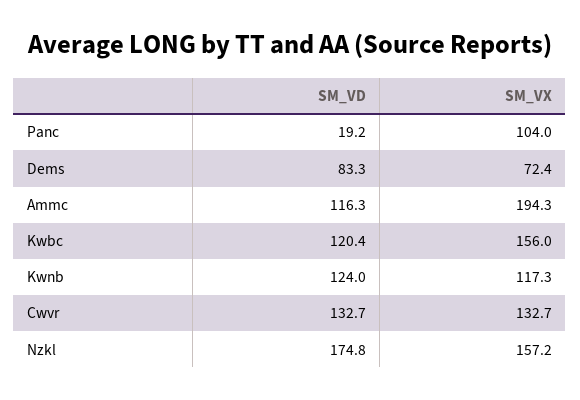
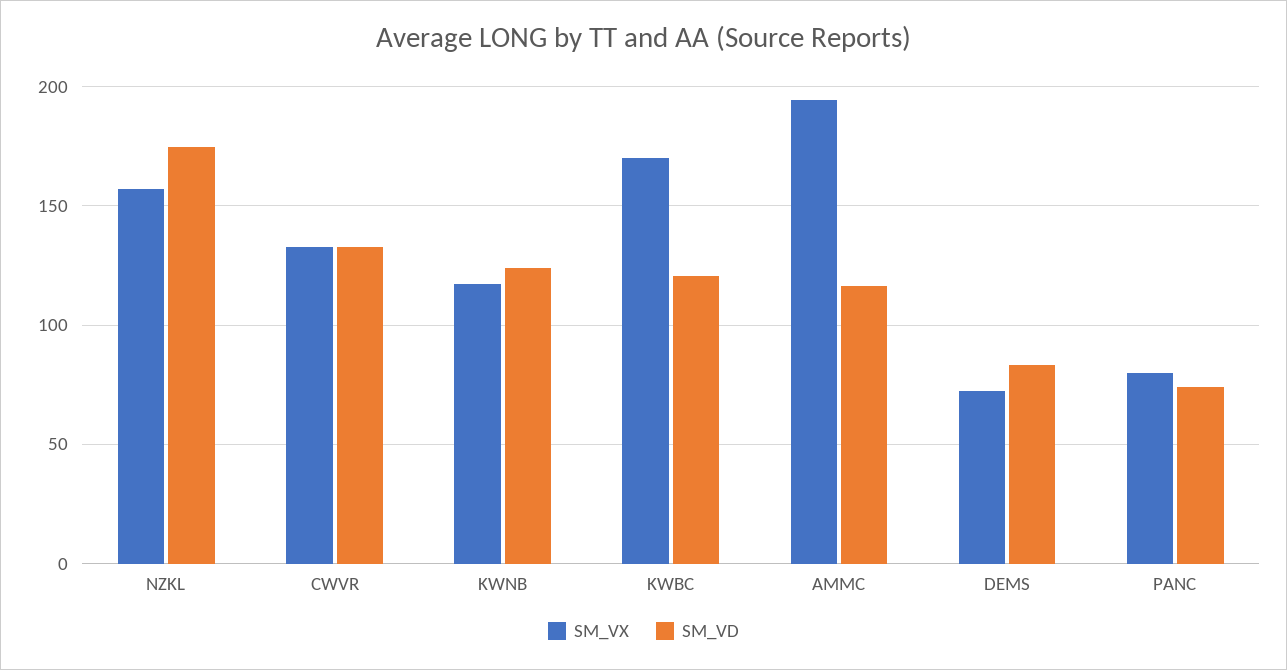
SM_VD, Panc: 19.2 -> 75
SM_VX, Panc: 104 -> 80
SM_VX, Kwbc: 156 -> 170

